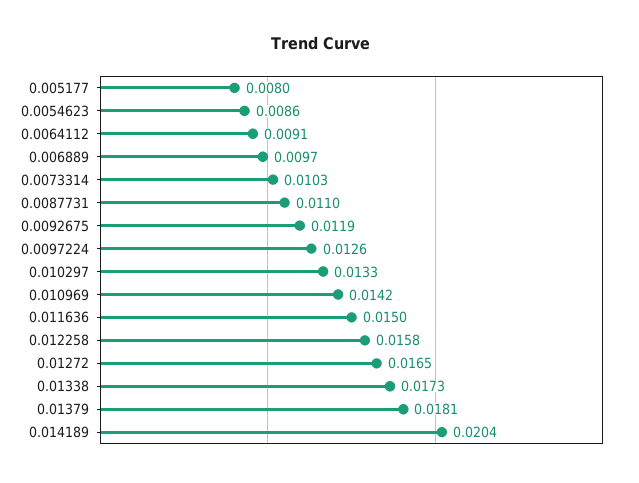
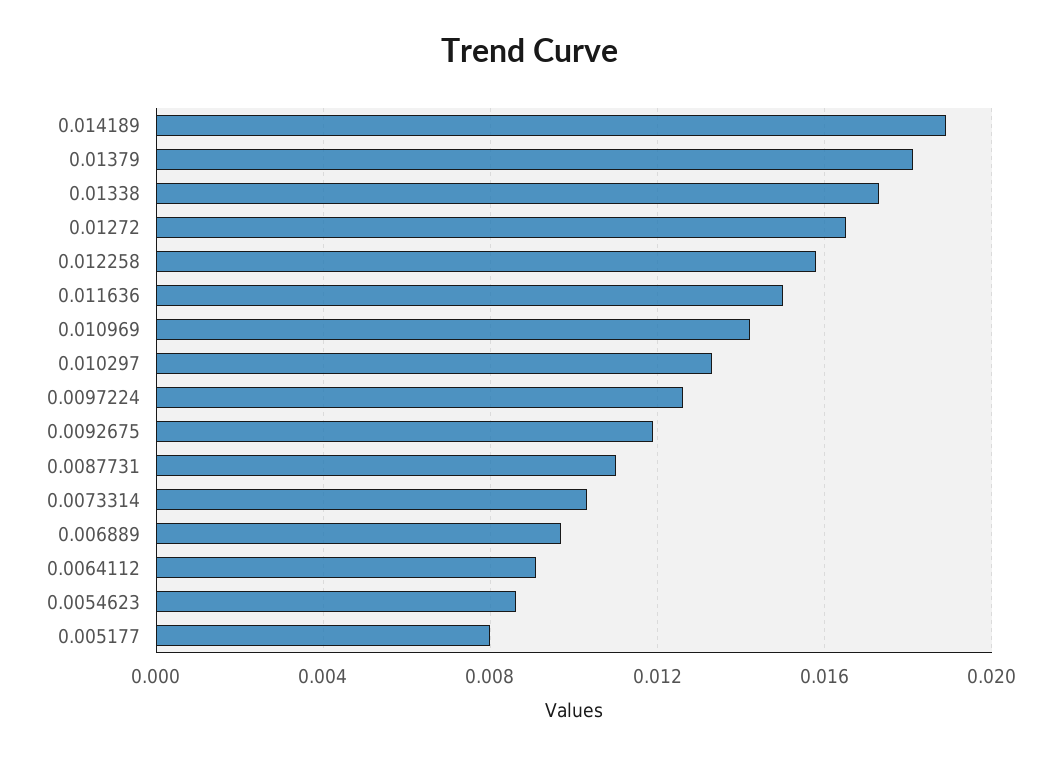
0.014189: 0.0204 -> 0.019

